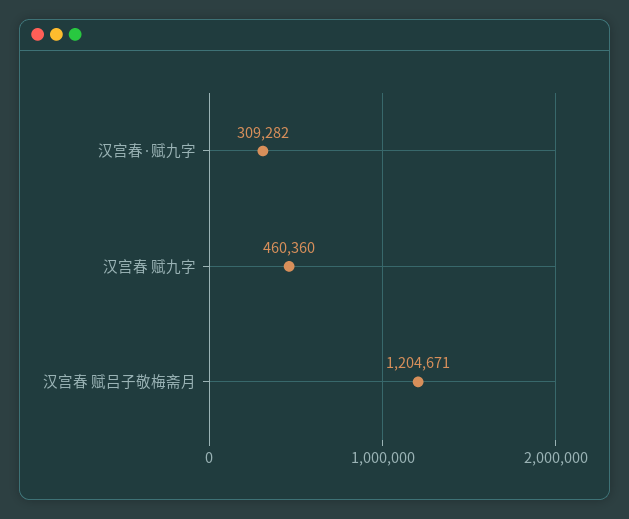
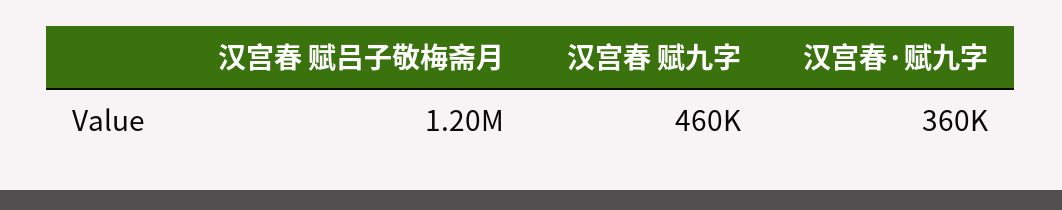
汉宫春·赋九字: 309282 -> 360000

